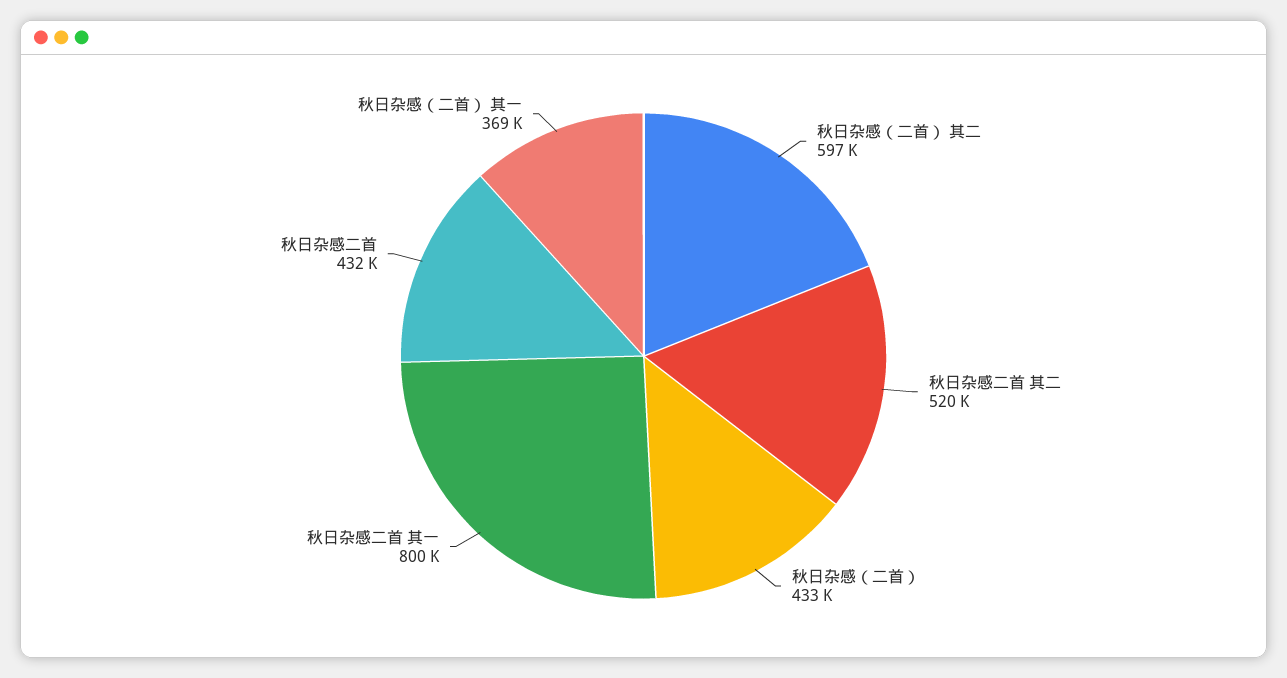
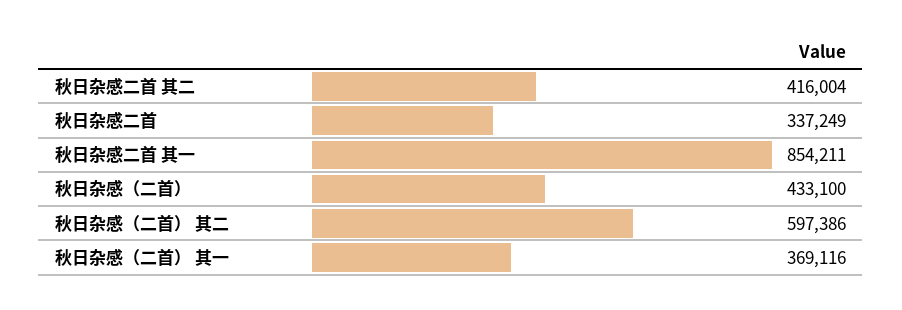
秋日杂感二首 其二: 520000 -> 416004
秋日杂感二首 其一: 800000 -> 854211
秋日杂感二首: 432000 -> 337249

